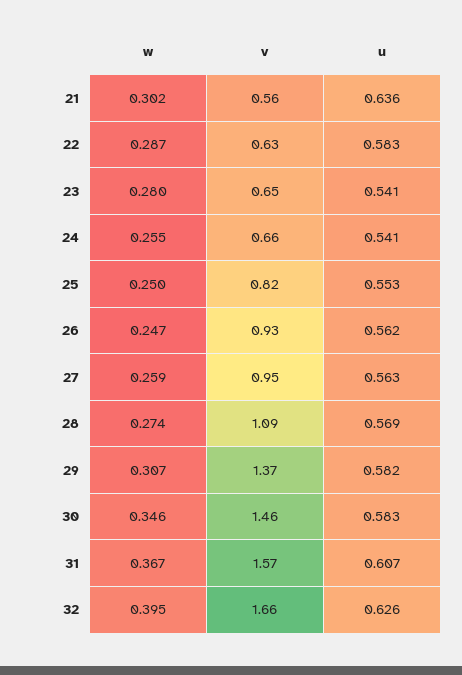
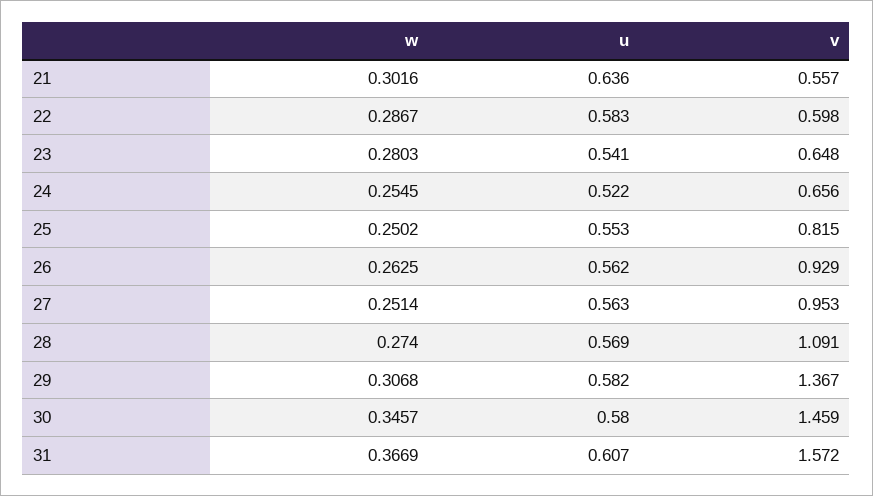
v, 22: 0.63 -> 0.598
u, 24: 0.541 -> 0.522
w, 26: 0.247 -> 0.2625
w, 27: 0.259 -> 0.2514
u, 30: 0.583 -> 0.58
w, 32: 0.395 -> none
v, 32: 1.66 -> none
u, 32: 0.626 -> none

